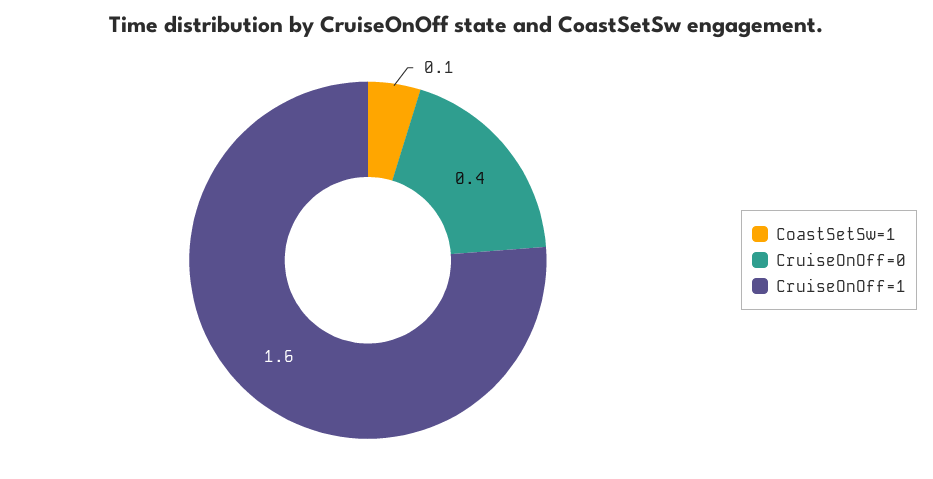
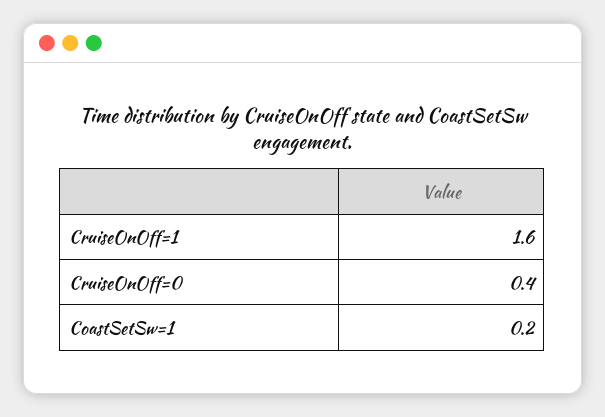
CoastSetSw=1: 0.1 -> 0.2

